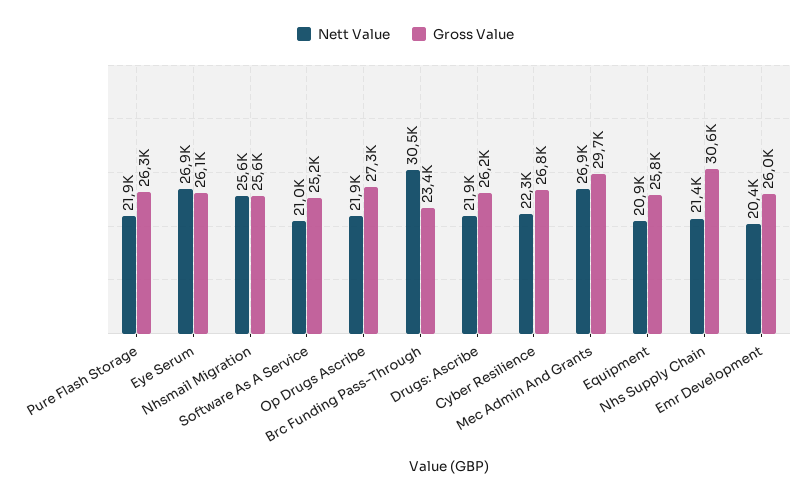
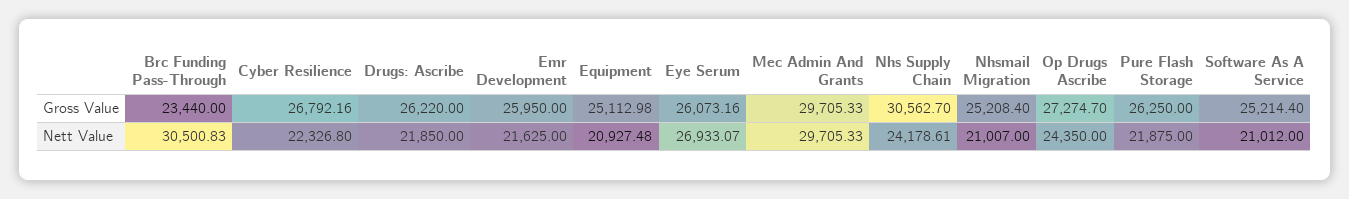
Nett Value, Nhsmail Migration: 25600 -> 21007
Gross Value, Nhsmail Migration: 25600 -> 25208.4
Nett Value, Op Drugs Ascribe: 21900 -> 24350
Nett Value, Mec Admin And Grants: 26900 -> 29705.33
Gross Value, Equipment: 25800 -> 25112.98
Nett Value, Nhs Supply Chain: 21400 -> 24178.61
Nett Value, Emr Development: 20400 -> 21625

